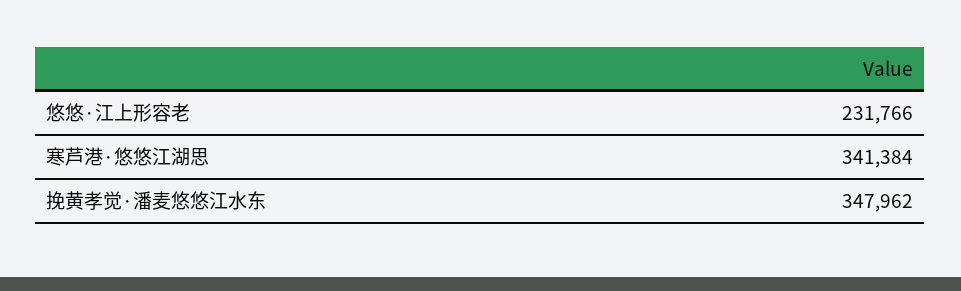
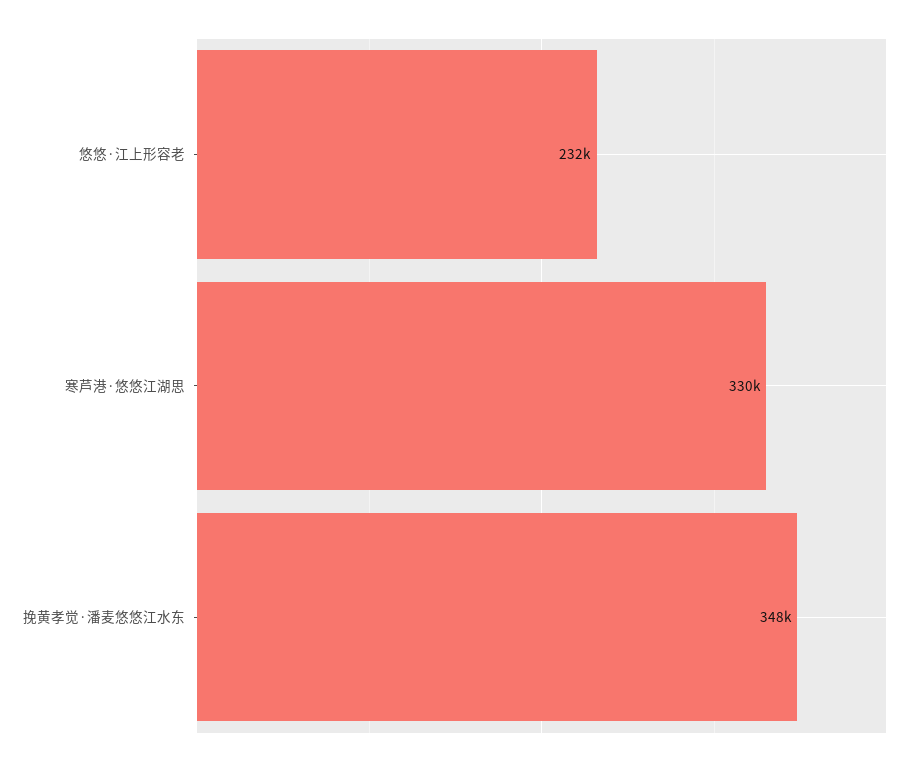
寒芦港·悠悠江湖思: 341384 -> 330000

